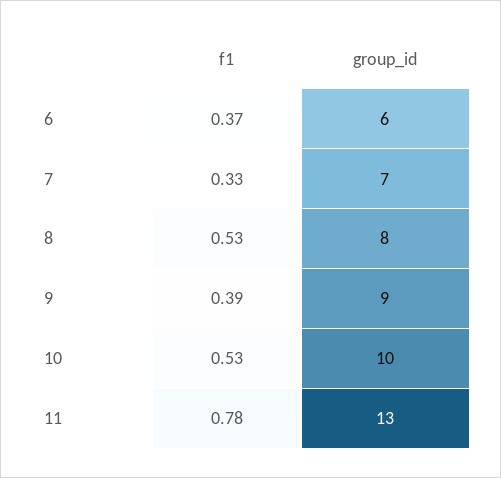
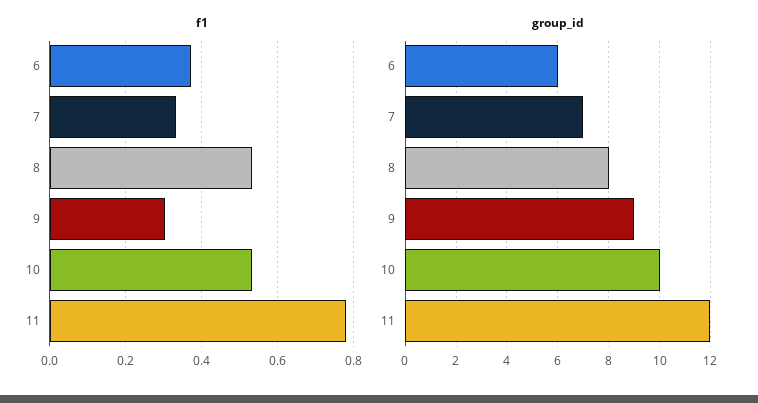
f1, 9: 0.39 -> 0.3
group_id, 11: 13 -> 12

